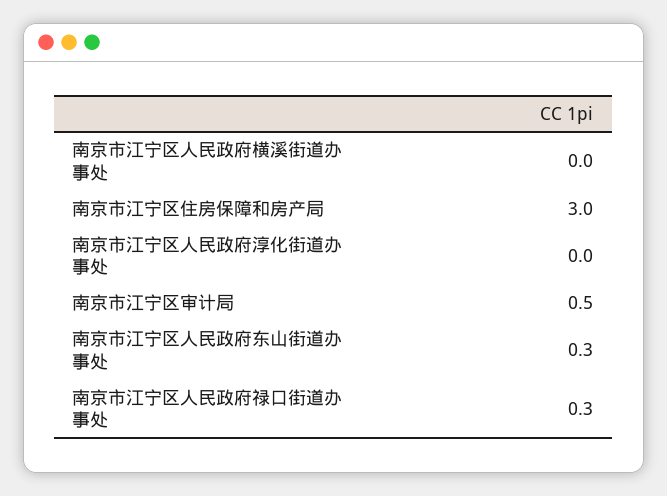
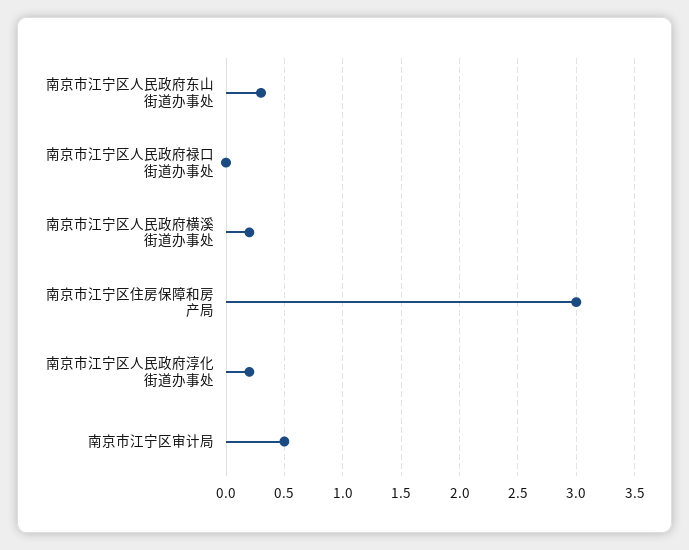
南京市江宁区人民政府横溪街道办事处: 0 -> 0.2
南京市江宁区人民政府淳化街道办事处: 0 -> 0.2
南京市江宁区人民政府禄口街道办事处: 0.3 -> 0

